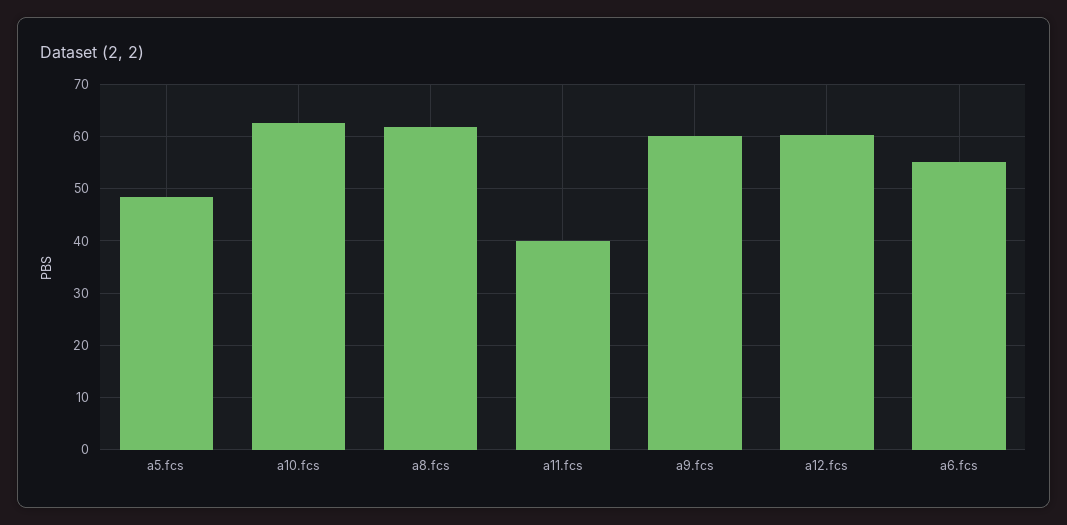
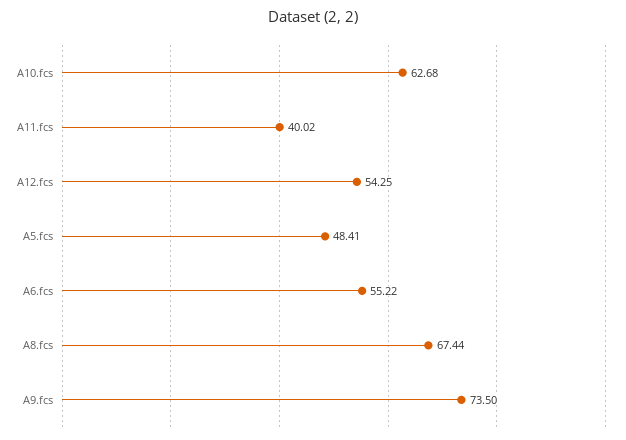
a8.fcs: 62 -> 67.44
a9.fcs: 60 -> 73.5
a12.fcs: 60 -> 54.25

